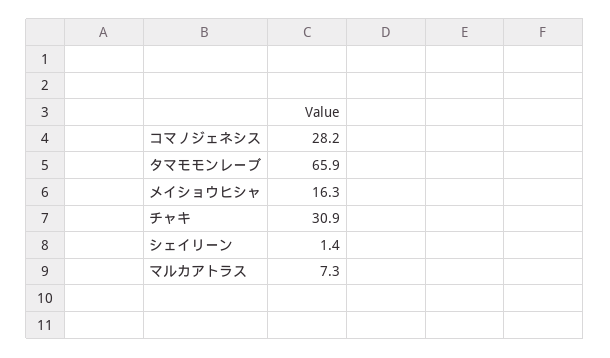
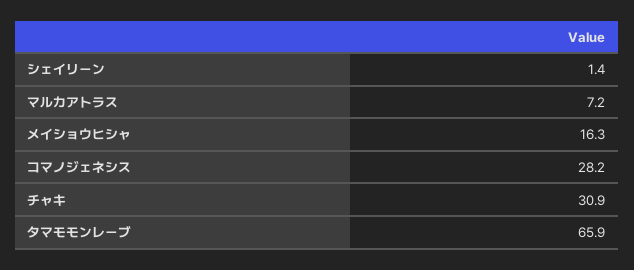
マルカアトラス: 7.3 -> 7.2

